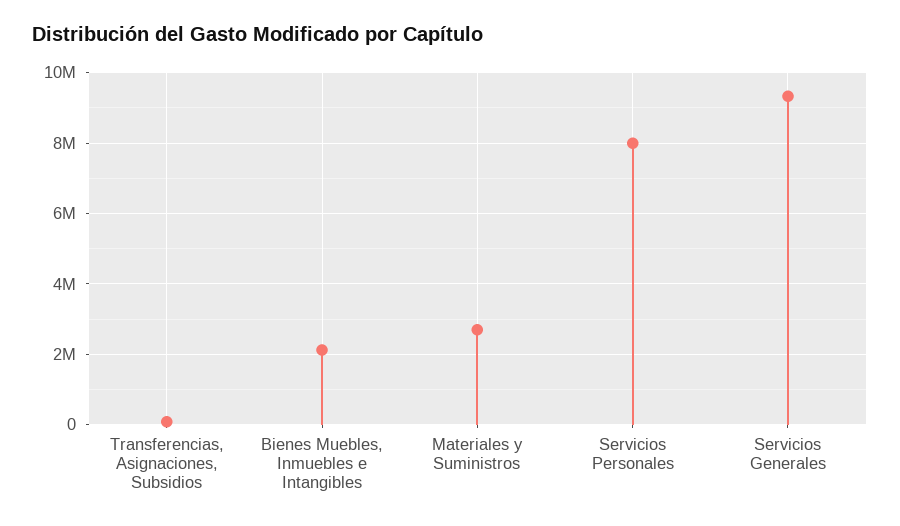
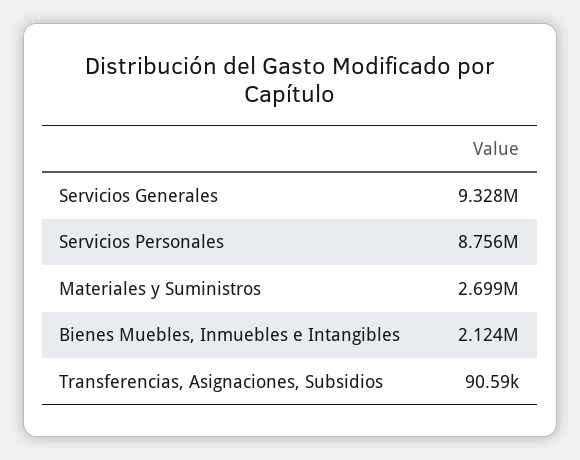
Servicios Personales: 8000000 -> 8756000

